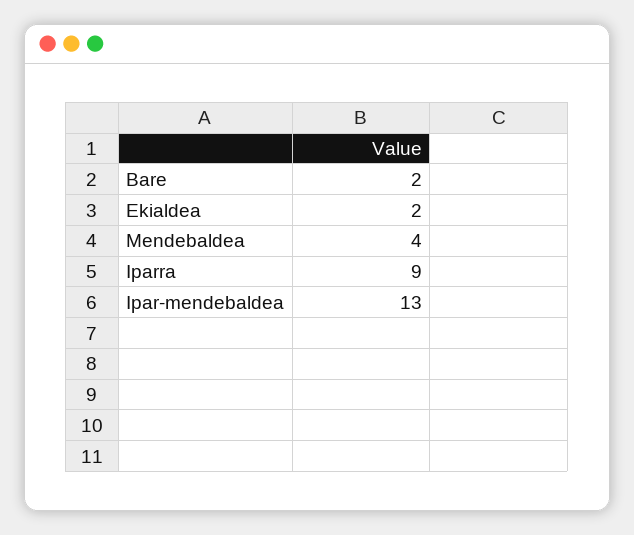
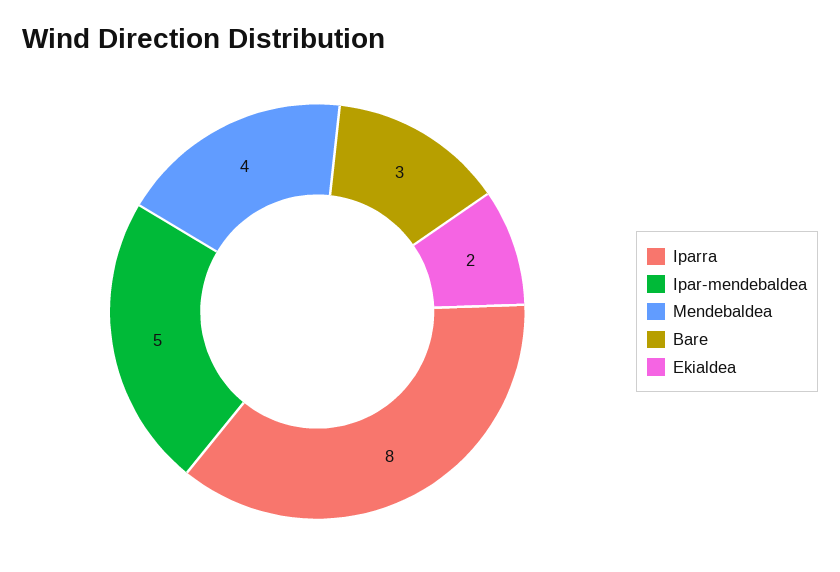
Bare: 2 -> 3
Iparra: 9 -> 8
Ipar-mendebaldea: 13 -> 5

